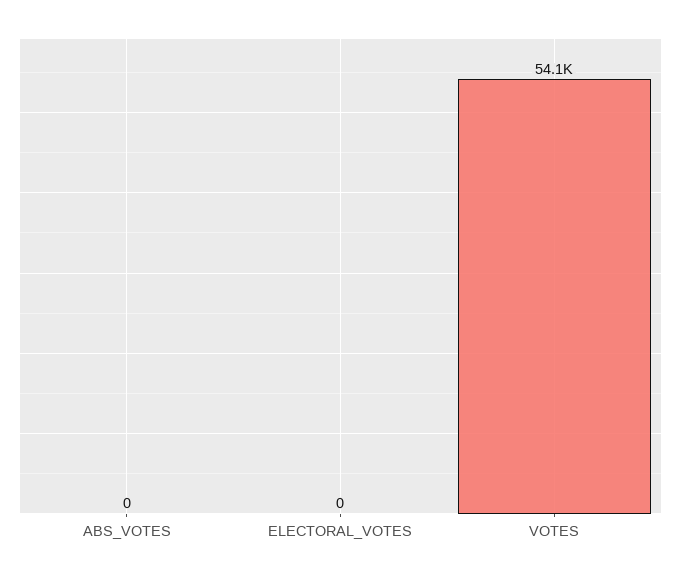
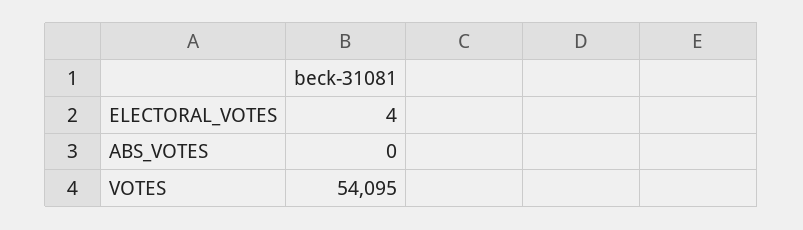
ELECTORAL_VOTES: 0 -> 4

